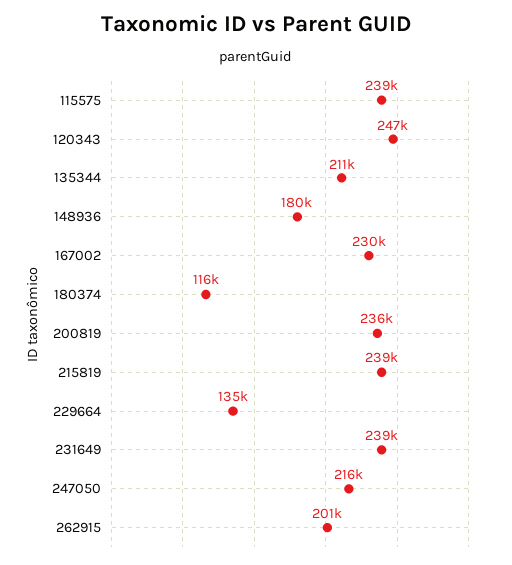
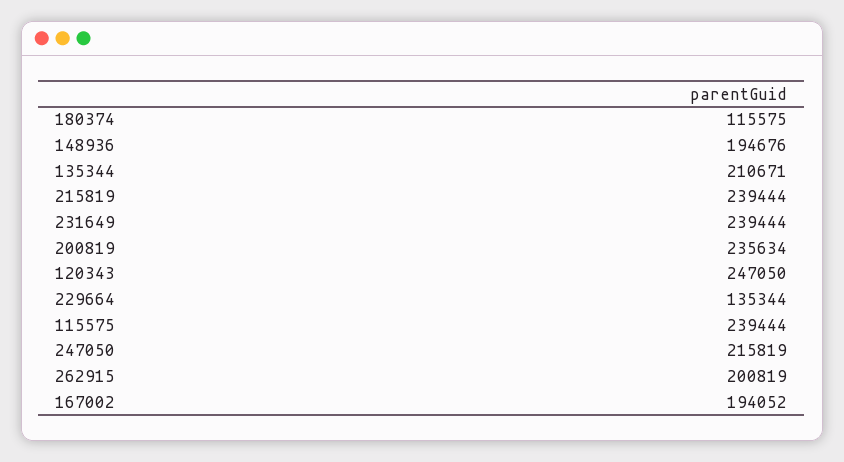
148936: 180000 -> 194676
167002: 230000 -> 194052

